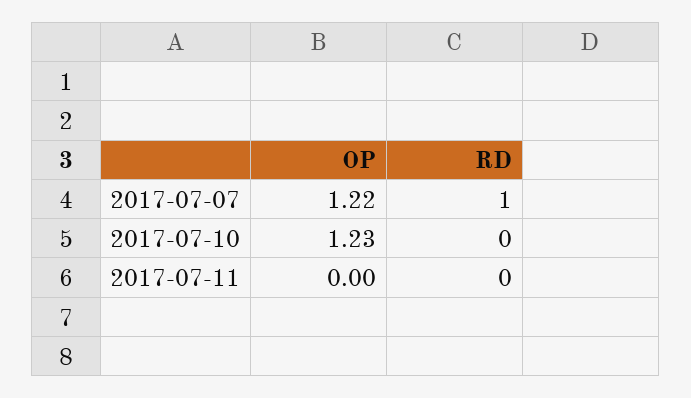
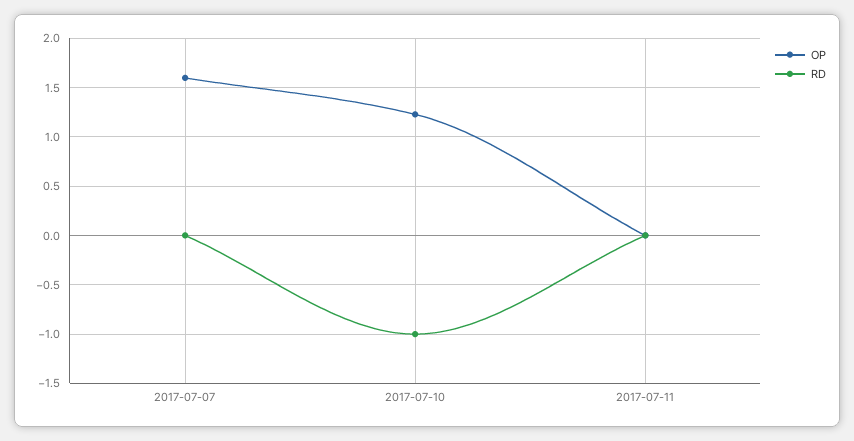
OP, 2017-07-07: 1.22 -> 1.6
RD, 2017-07-07: 1 -> 0
RD, 2017-07-10: 0 -> -1

